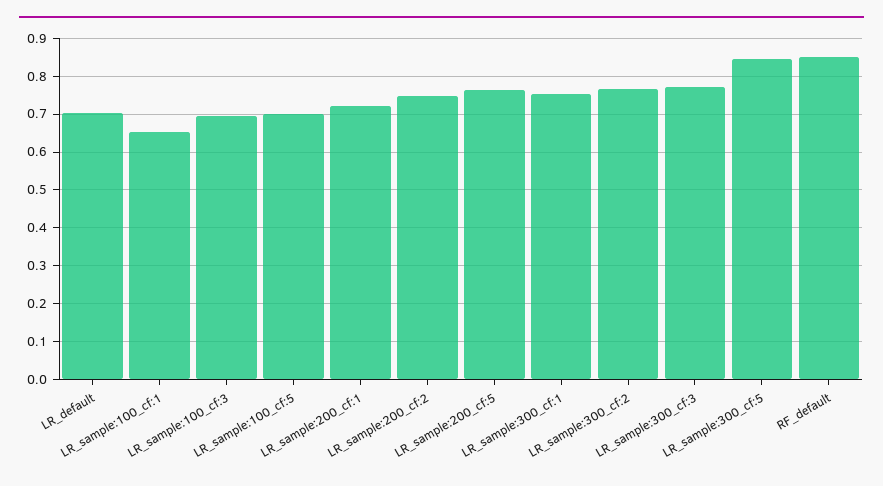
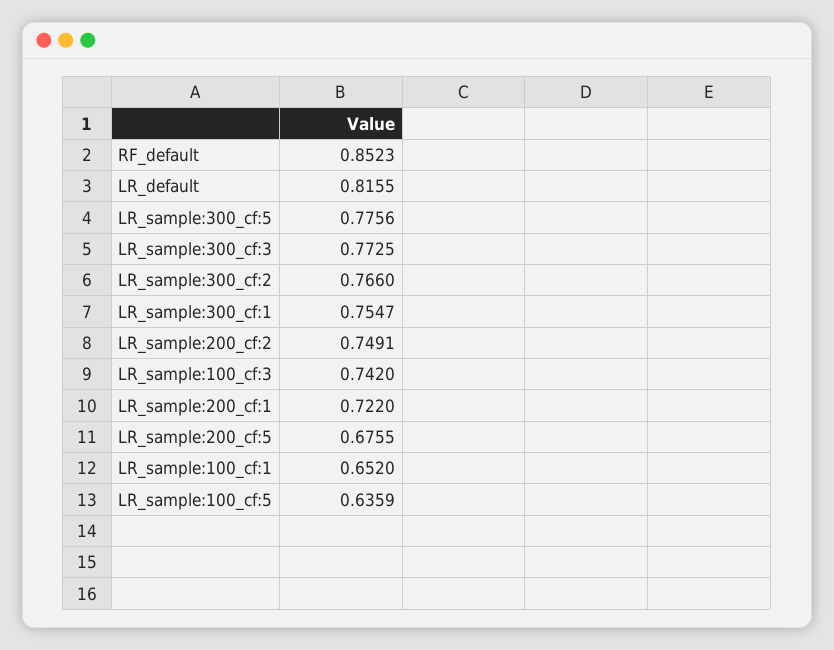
LR_default: 0.7 -> 0.8155
LR_sample:100_cf:3: 0.7 -> 0.742
LR_sample:100_cf:5: 0.7 -> 0.6359
LR_sample:200_cf:5: 0.76 -> 0.6755
LR_sample:300_cf:5: 0.84 -> 0.7756

